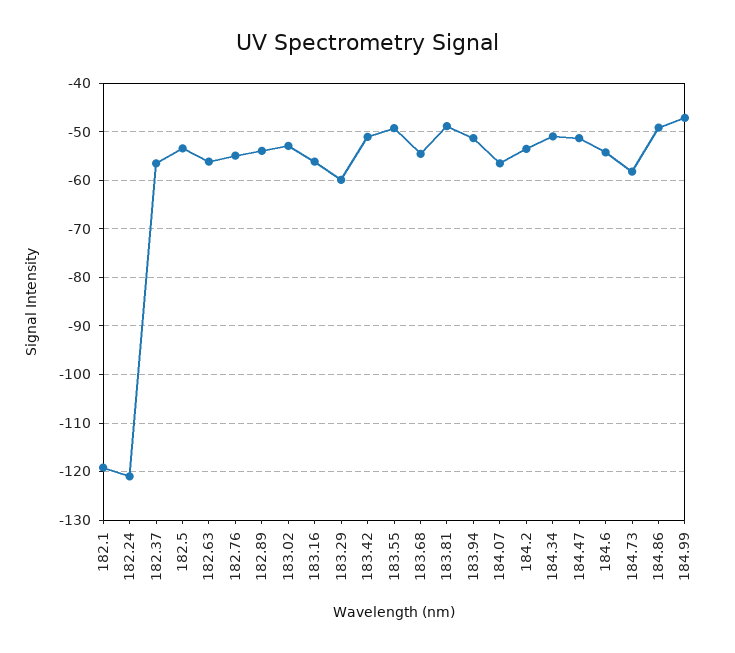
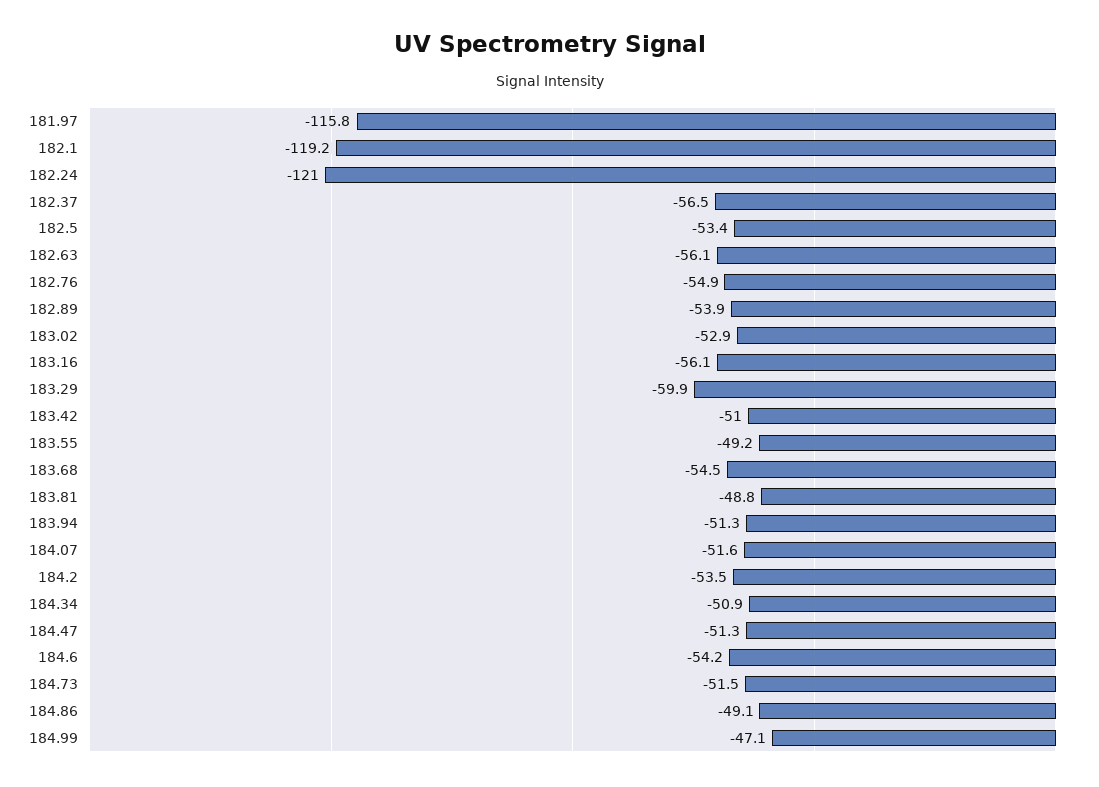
184.07: -56 -> -51.6
184.73: -58 -> -51.5
181.97: none -> -115.8

